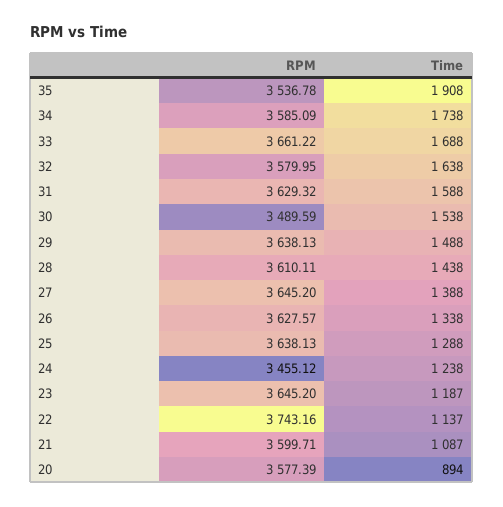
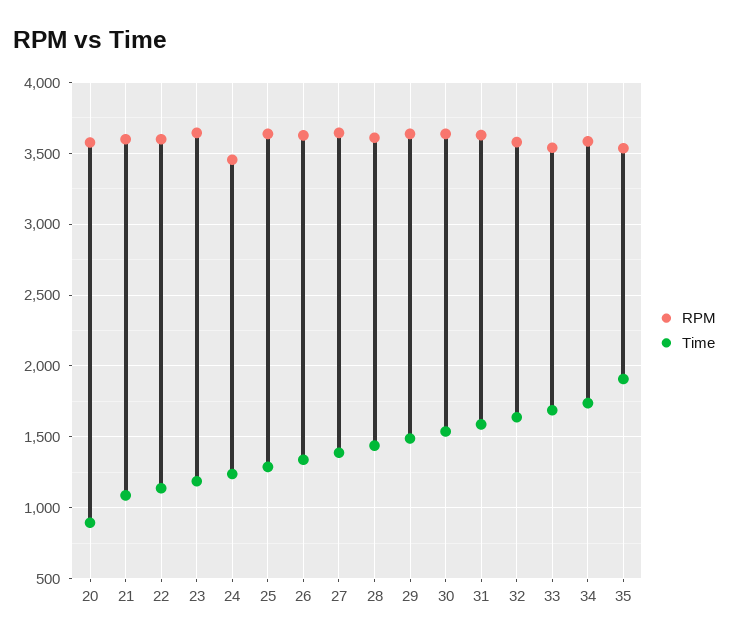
RPM, 33: 3661.22 -> 3550
RPM, 30: 3489.59 -> 3650
RPM, 22: 3743.16 -> 3600

